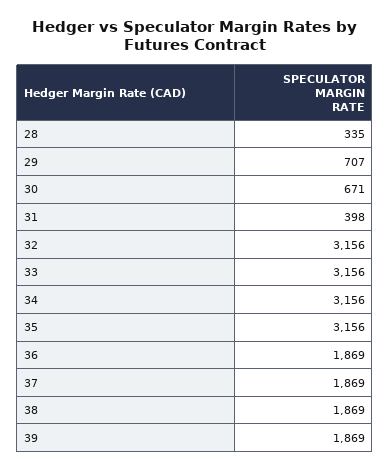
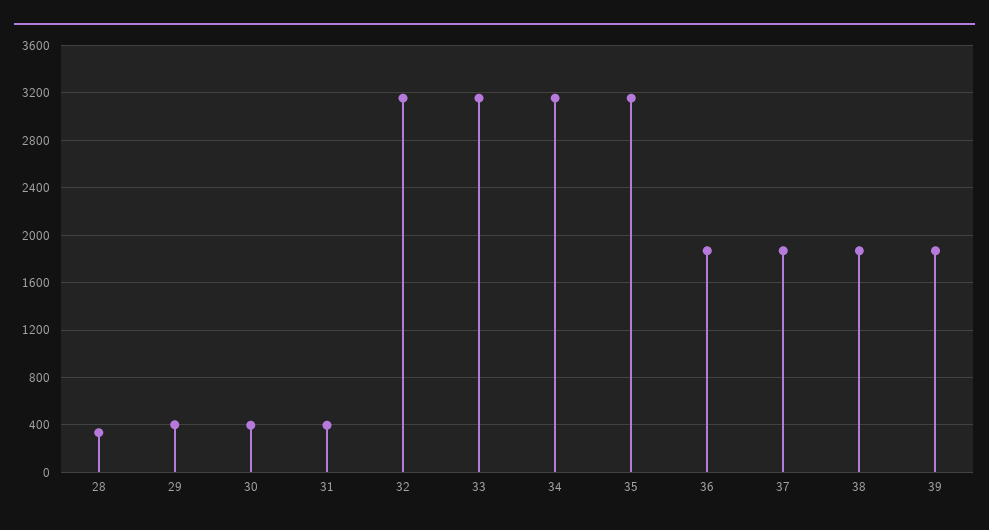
29: 707 -> 400
30: 671 -> 400

